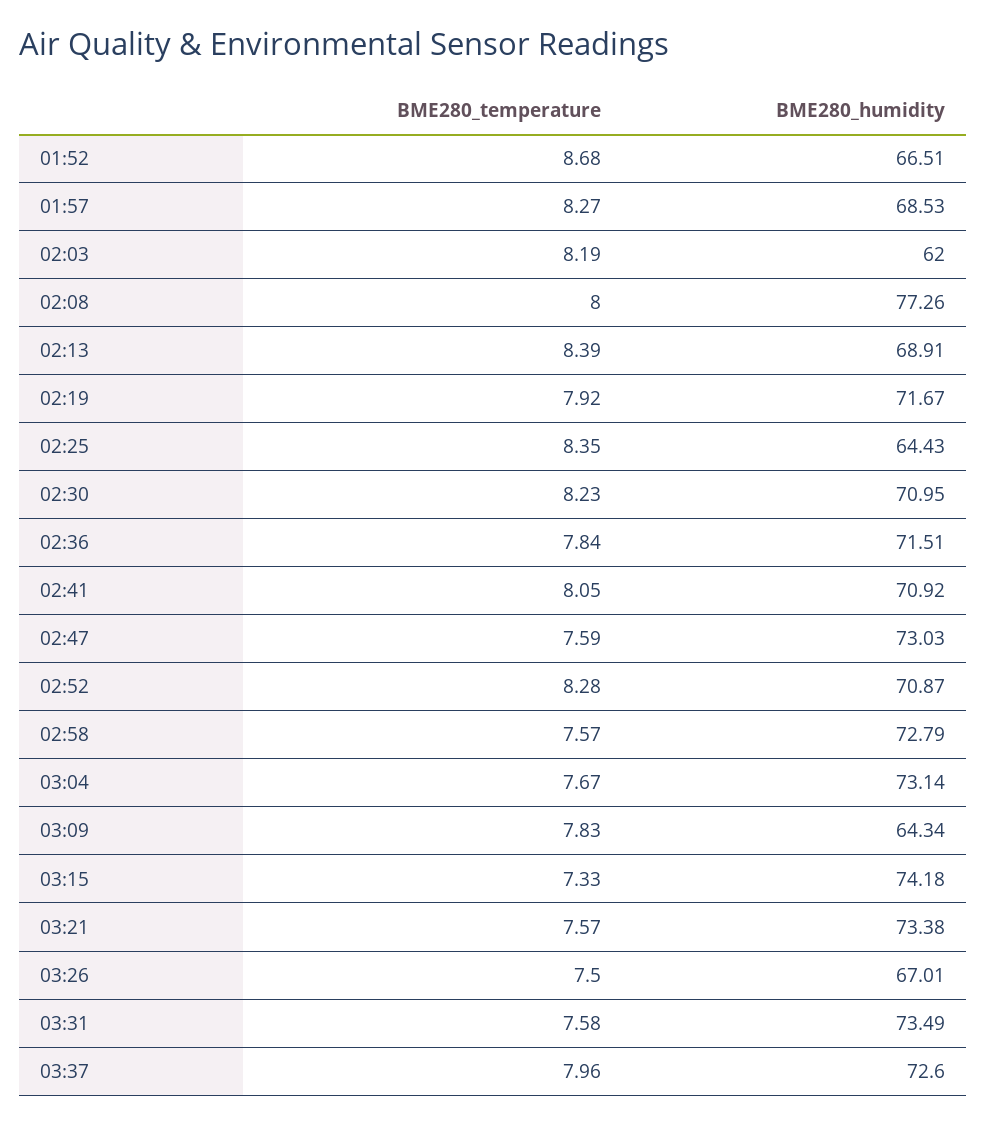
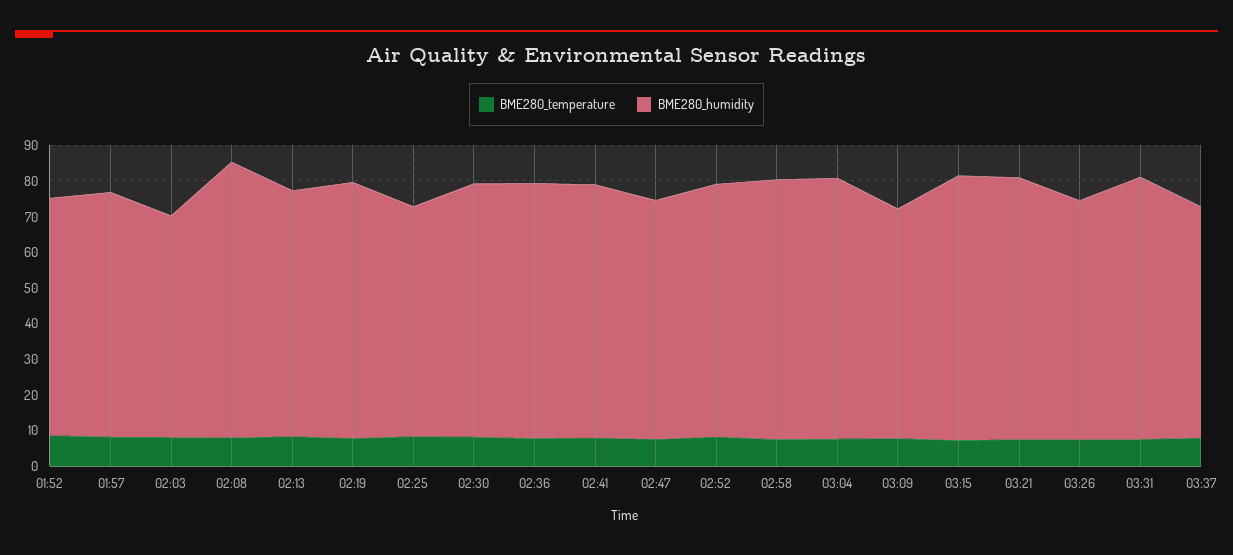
BME280_humidity, 02:47: 73.03 -> 67.5
BME280_humidity, 03:37: 72.6 -> 65

